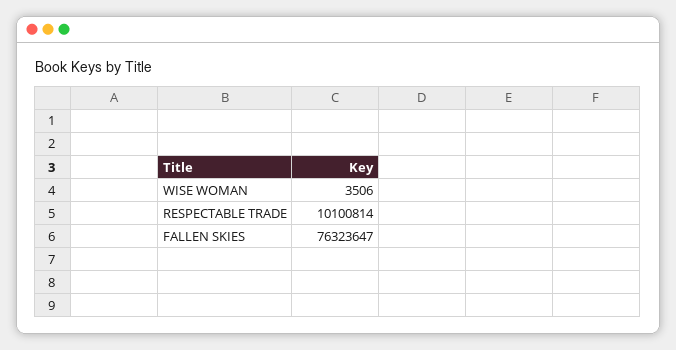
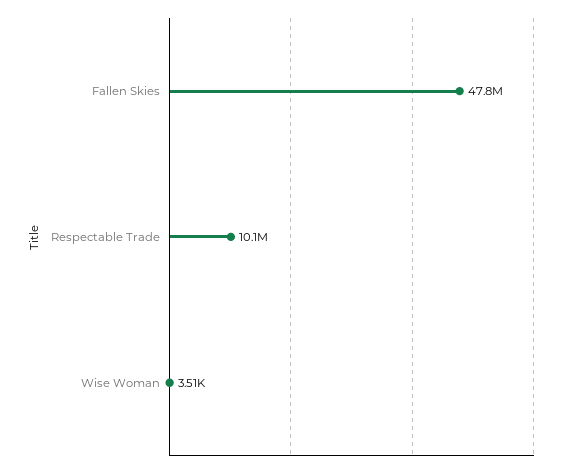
FALLEN SKIES: 76323647 -> 47800000

